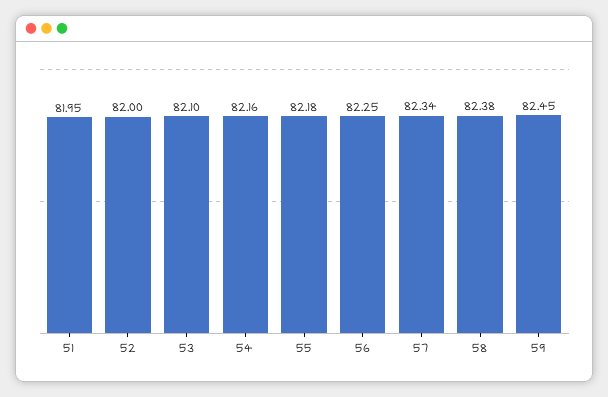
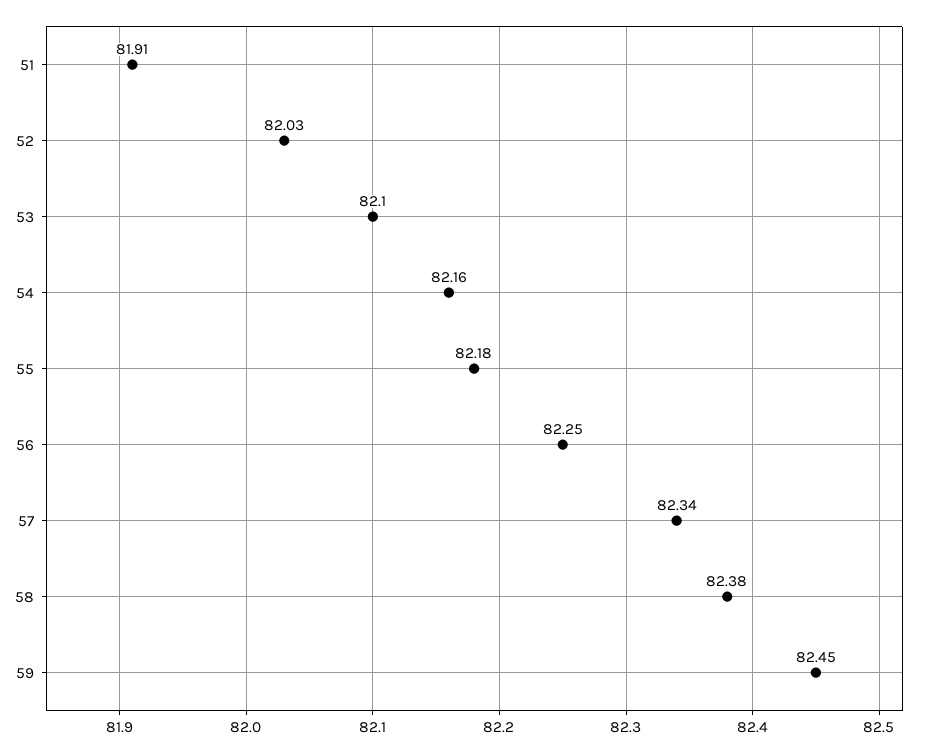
51: 81.95 -> 81.91
52: 82 -> 82.03

